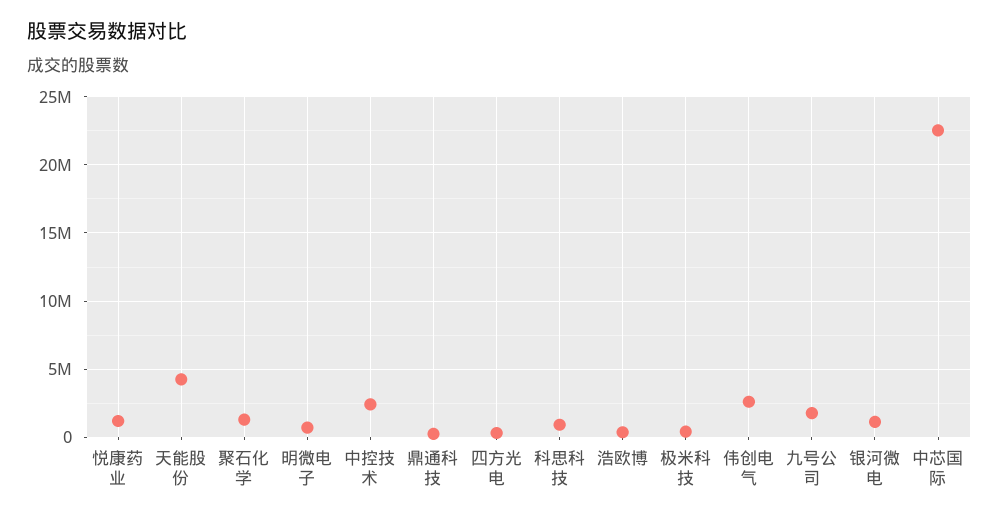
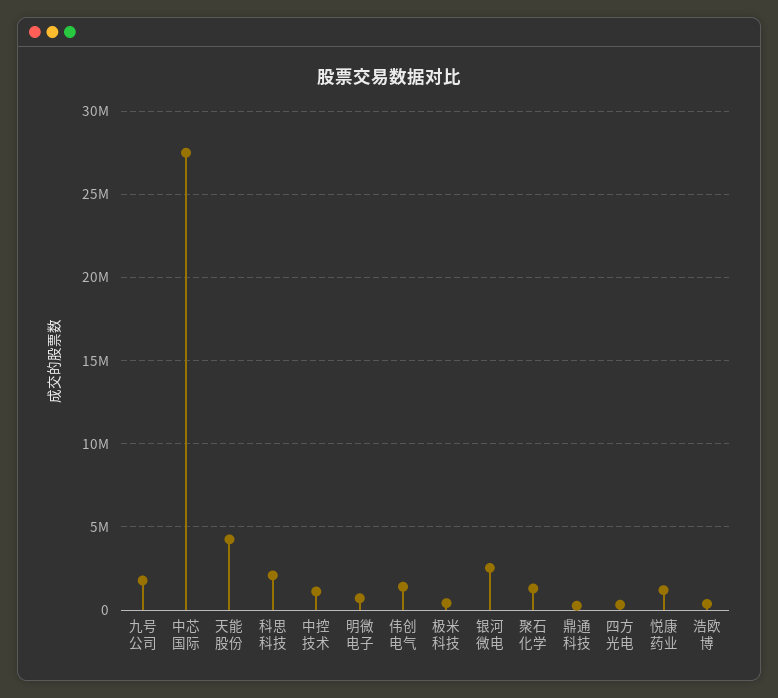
中控技术: 2500000 -> 1000000
科思科技: 1000000 -> 2000000
伟创电气: 2500000 -> 1500000
银河微电: 1000000 -> 2500000
中芯国际: 22500000 -> 27500000

